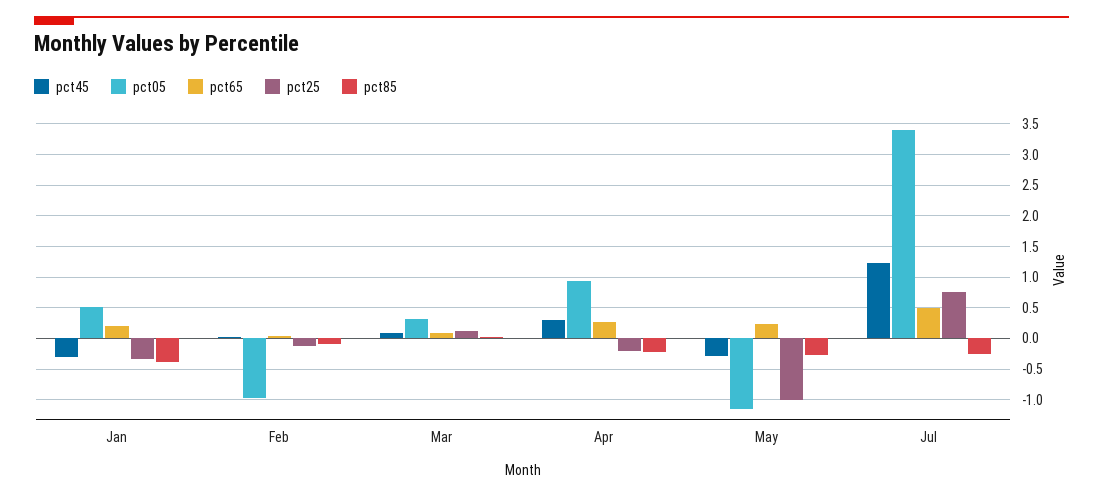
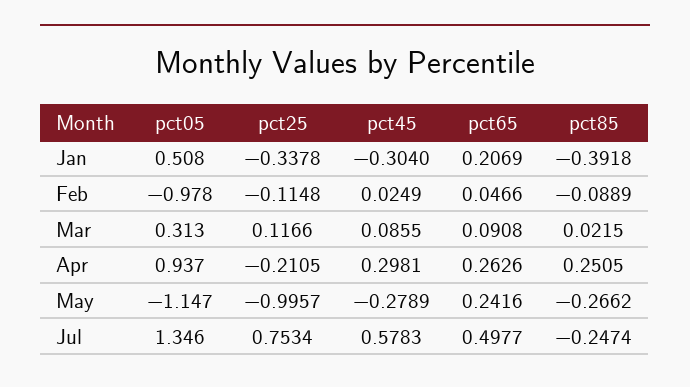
pct85, Apr: -0.2 -> 0.2505
pct45, Jul: 1.2 -> 0.5783
pct05, Jul: 3.4 -> 1.346

